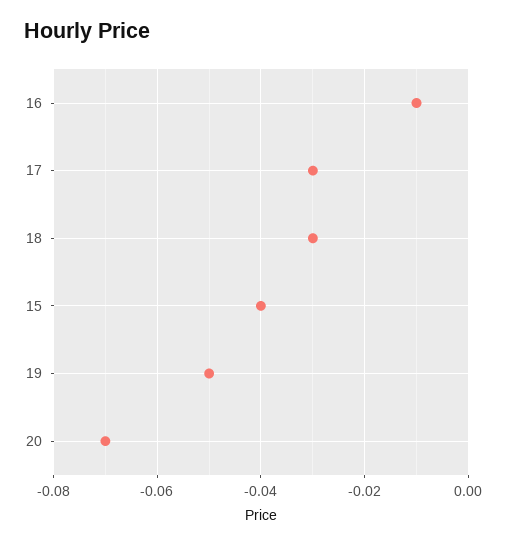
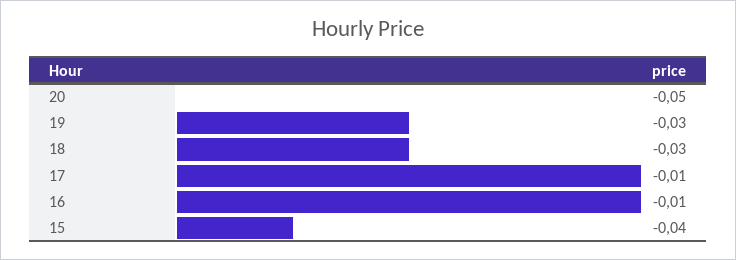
17: -0.03 -> -0.01
19: -0.05 -> -0.03
20: -0.07 -> -0.05

